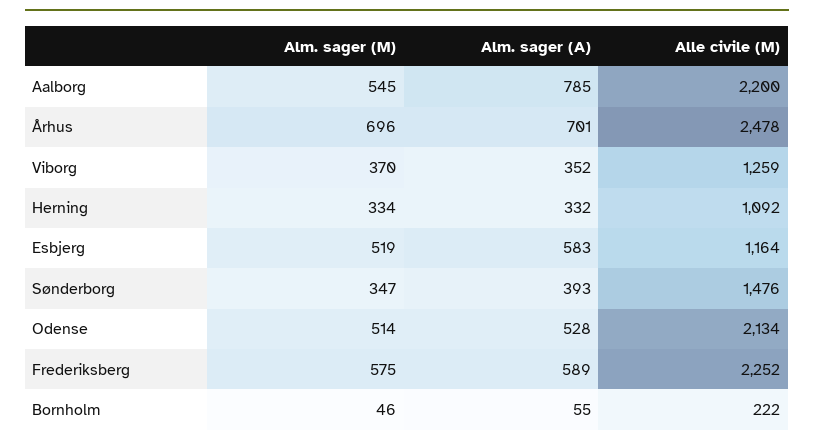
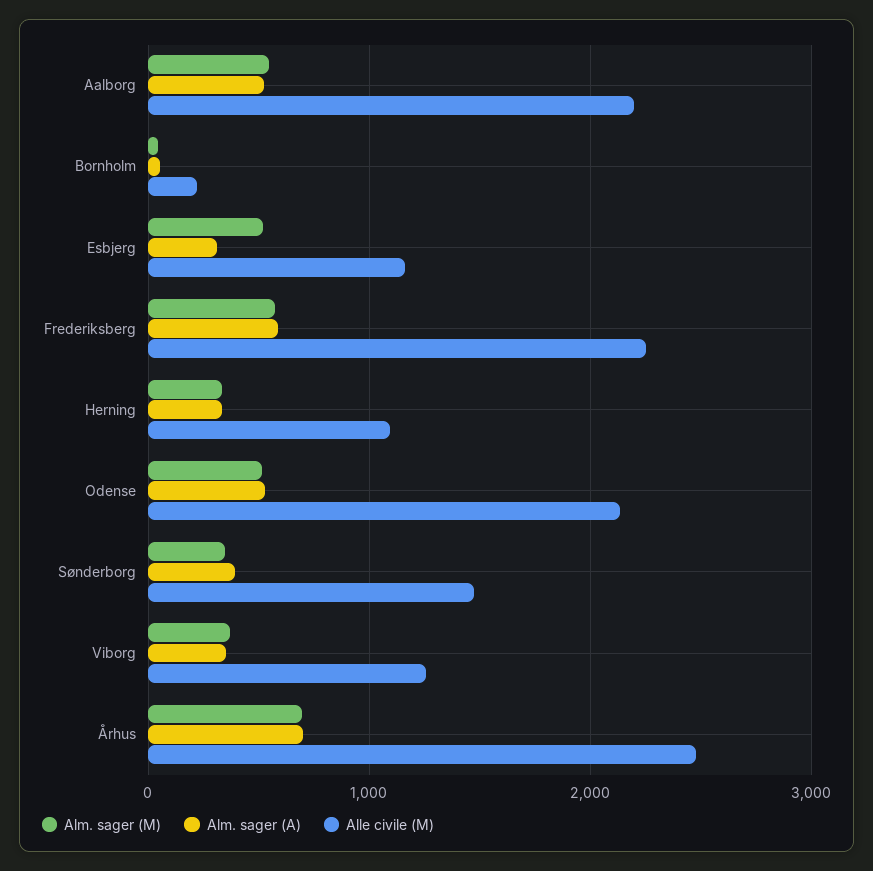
Alm. sager (A), Aalborg: 785 -> 500
Alm. sager (A), Esbjerg: 583 -> 300

